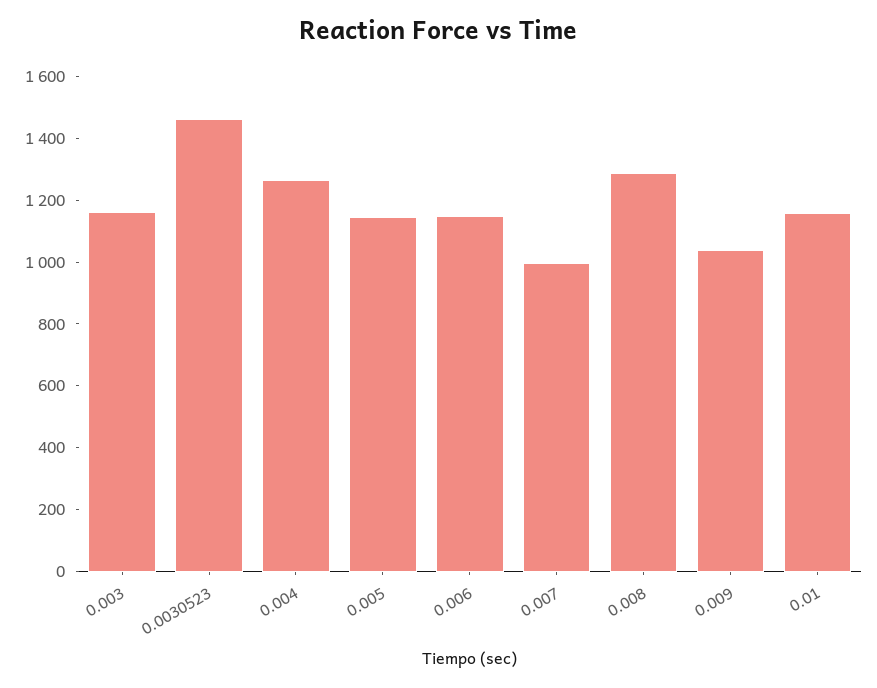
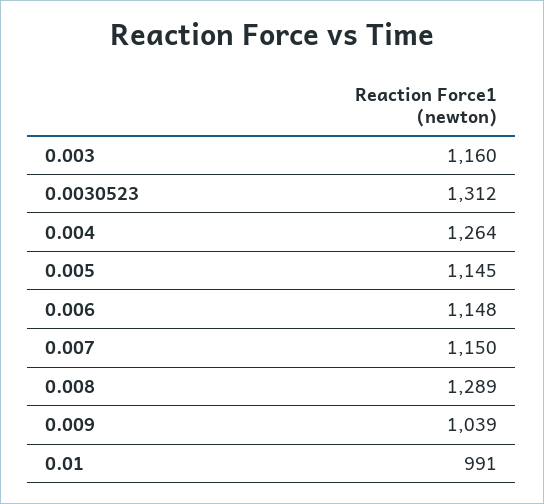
0.0030523: 1450 -> 1312
0.007: 1000 -> 1150
0.01: 1150 -> 991

